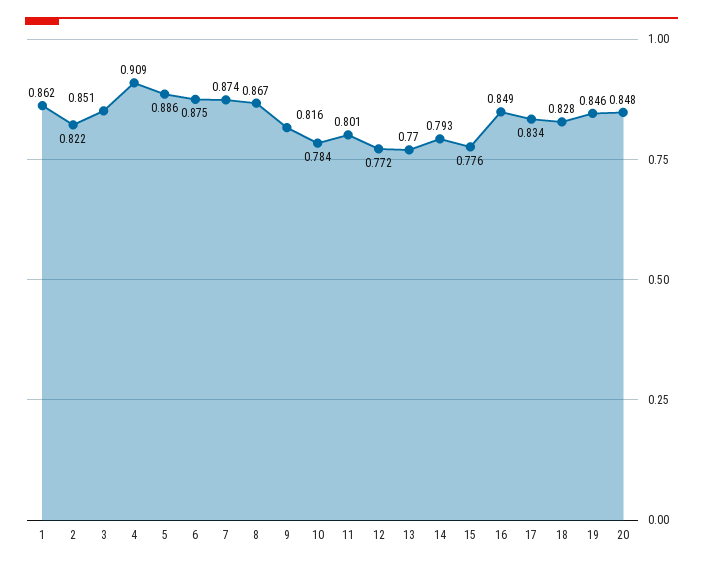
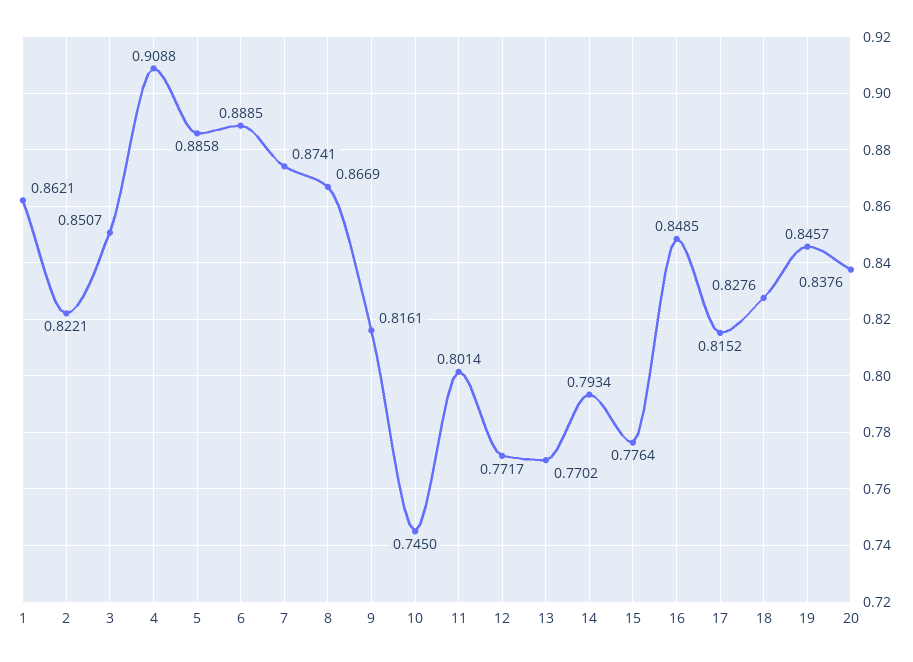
6: 0.875 -> 0.8885
10: 0.784 -> 0.745
17: 0.834 -> 0.8152
20: 0.848 -> 0.8376

